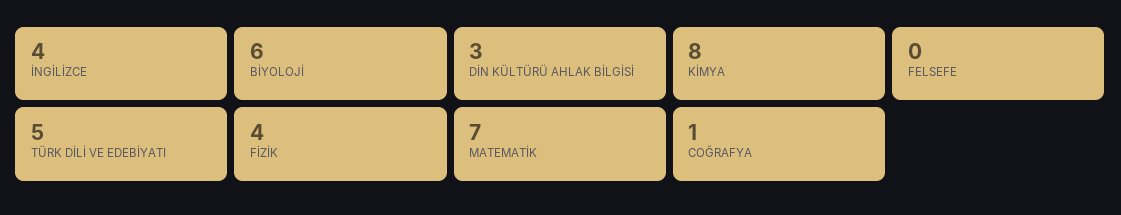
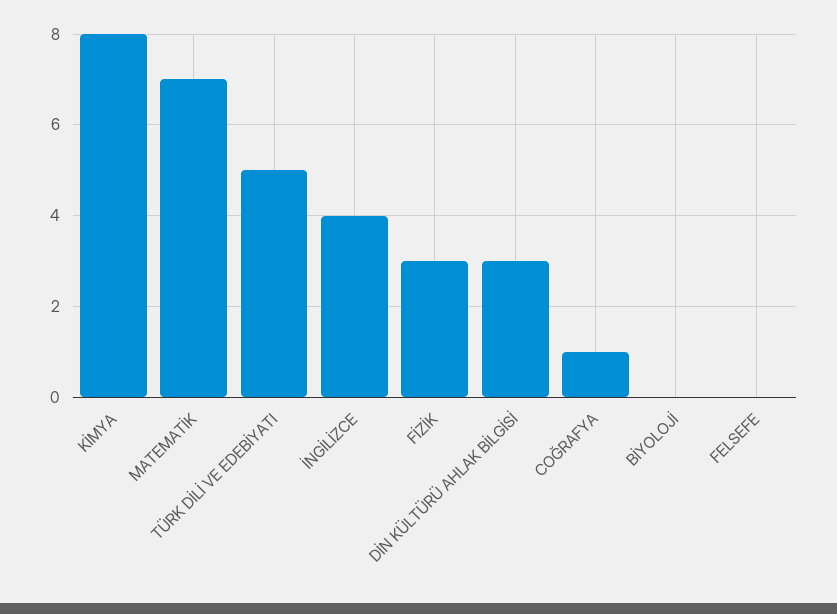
BİYOLOJİ: 6 -> 0
FİZİK: 4 -> 3

